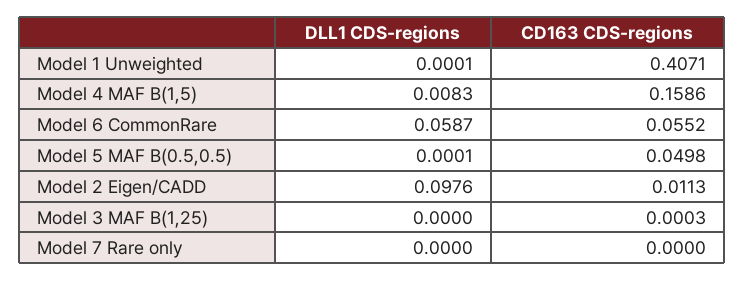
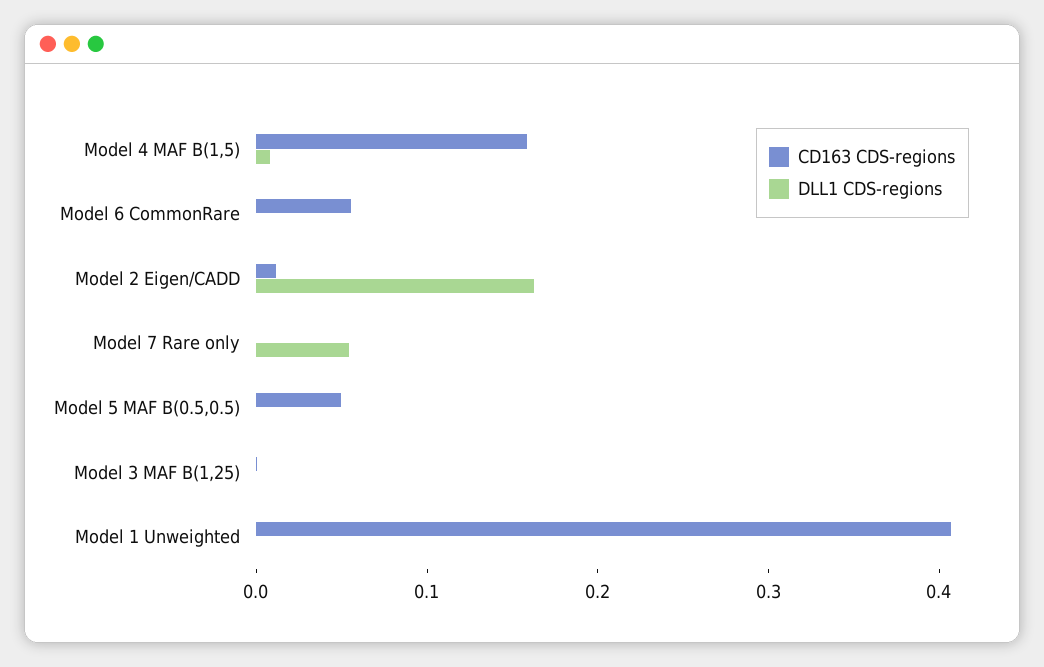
DLL1 CDS-regions, Model 6 CommonRare: 0.0587 -> 0
DLL1 CDS-regions, Model 2 Eigen/CADD: 0.0976 -> 0.16
DLL1 CDS-regions, Model 7 Rare only: 0 -> 0.06

